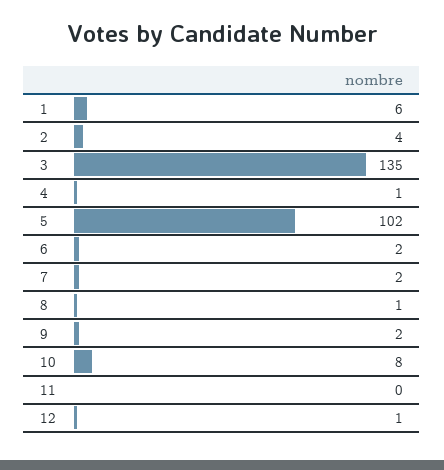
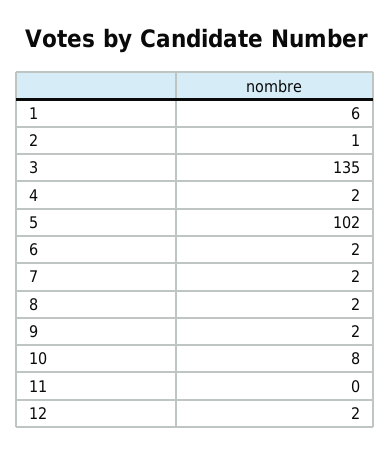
2: 4 -> 1
4: 1 -> 2
8: 1 -> 2
12: 1 -> 2

